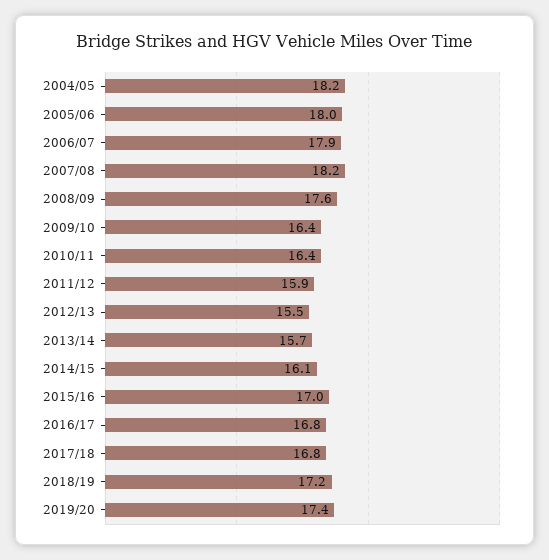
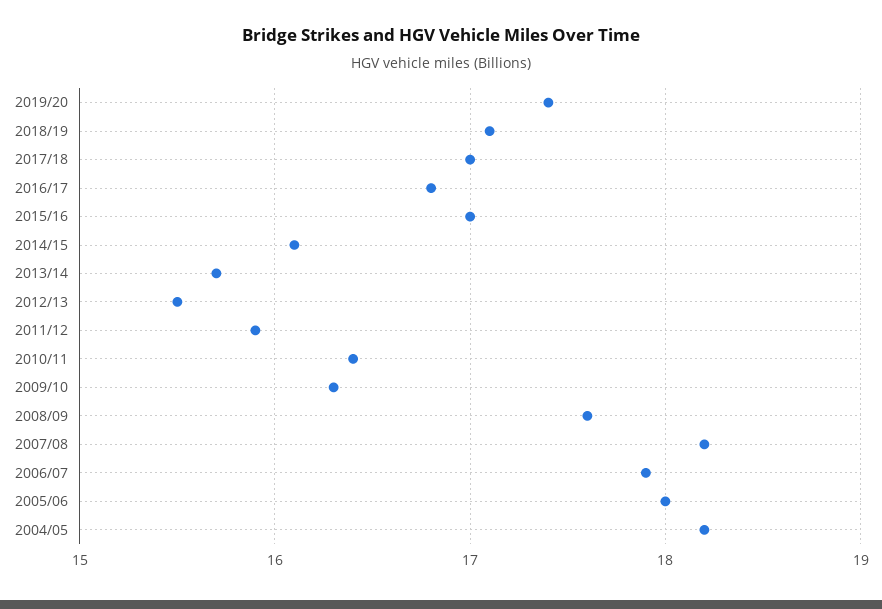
2009/10: 16.4 -> 16.3
2017/18: 16.8 -> 17
2018/19: 17.2 -> 17.1

